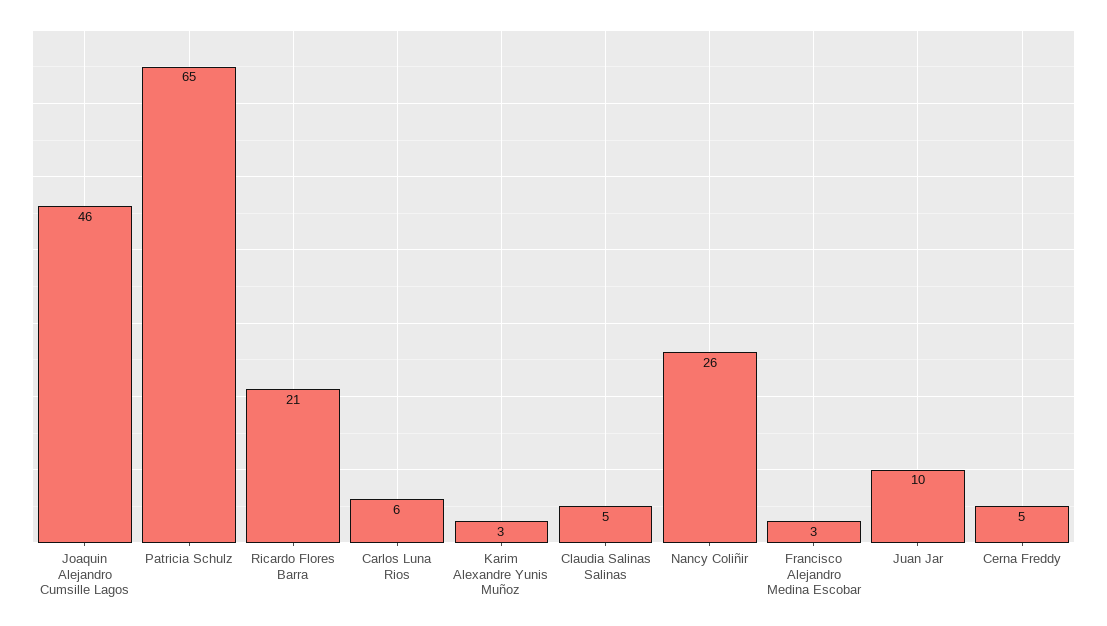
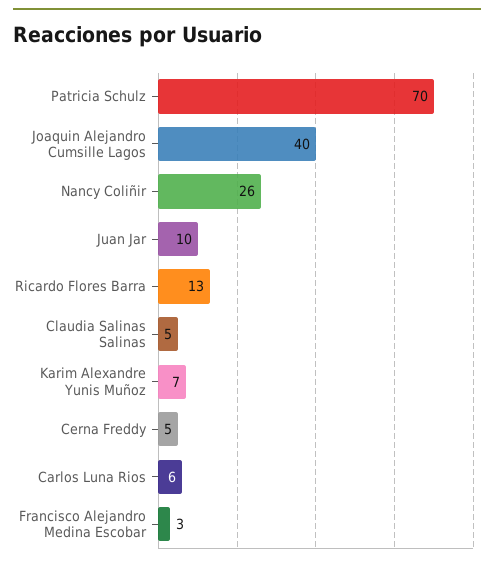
Joaquin Alejandro Cumsille Lagos: 46 -> 40
Patricia Schulz: 65 -> 70
Ricardo Flores Barra: 21 -> 13
Karim Alexandre Yunis Muñoz: 3 -> 7

